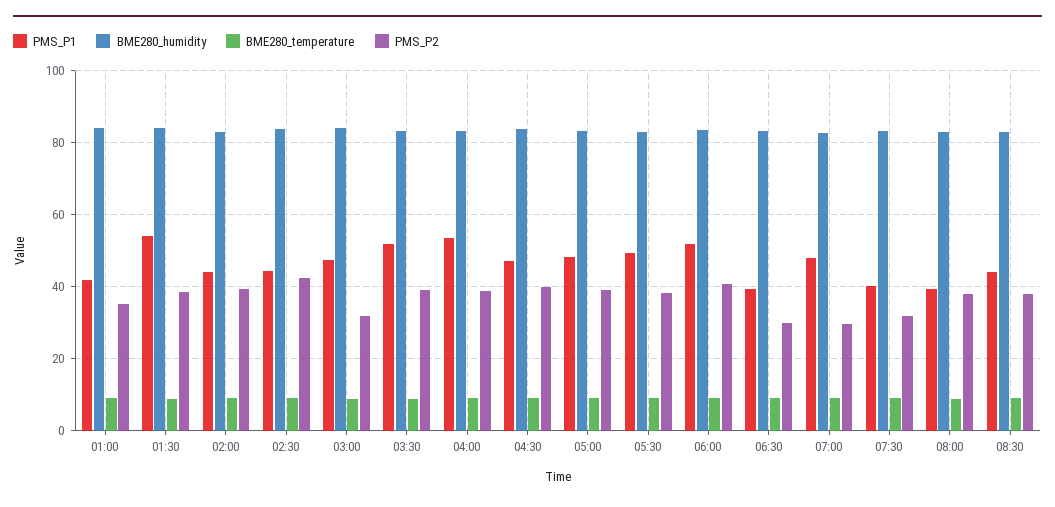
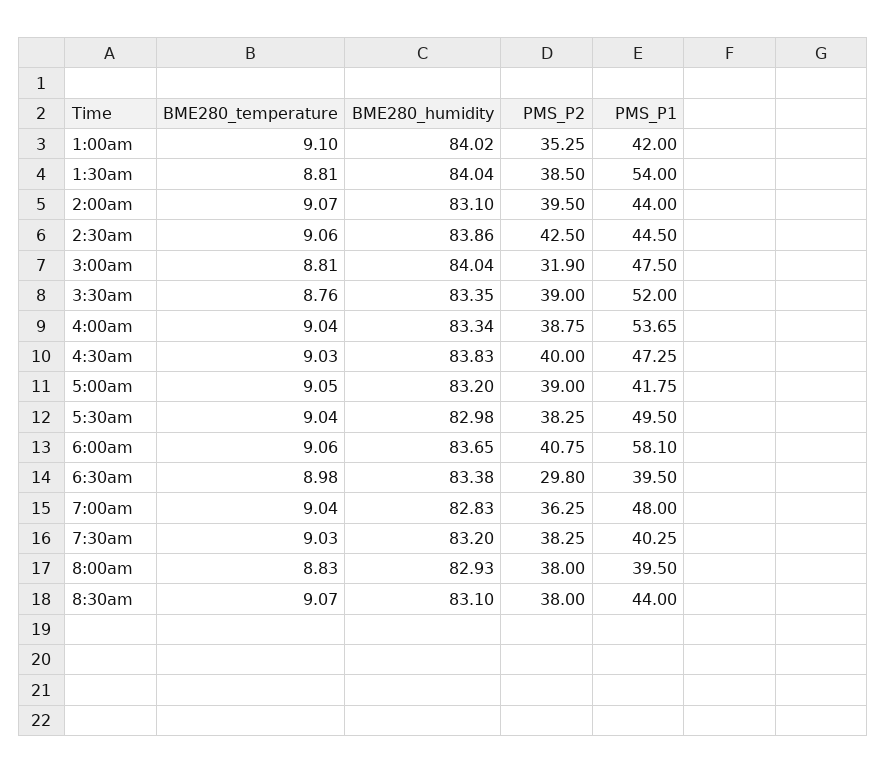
PMS_P1, 05:00: 48 -> 41.75
PMS_P1, 06:00: 52 -> 58.1
PMS_P2, 07:00: 30 -> 36.25
PMS_P2, 07:30: 32 -> 38.25

